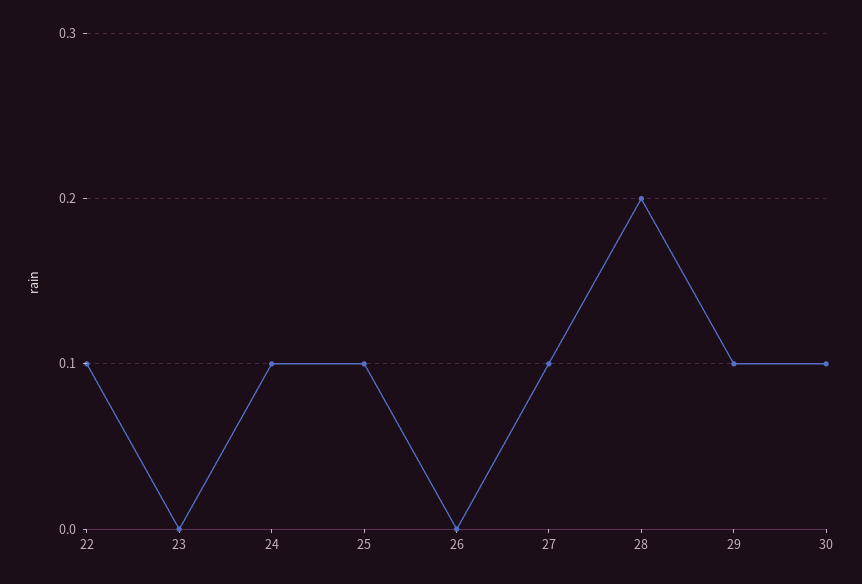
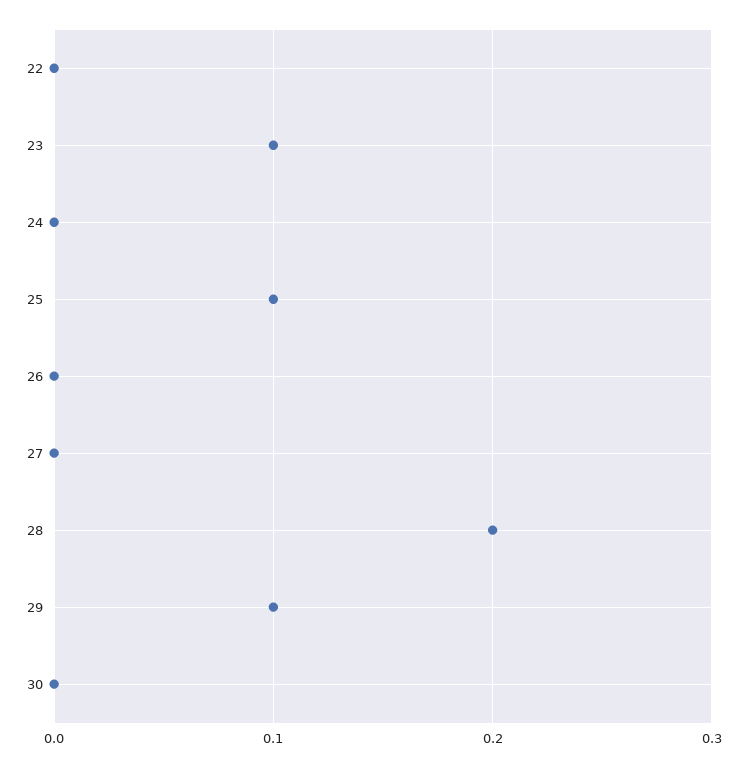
22: 0.1 -> 0
23: 0 -> 0.1
24: 0.1 -> 0
27: 0.1 -> 0
30: 0.1 -> 0

